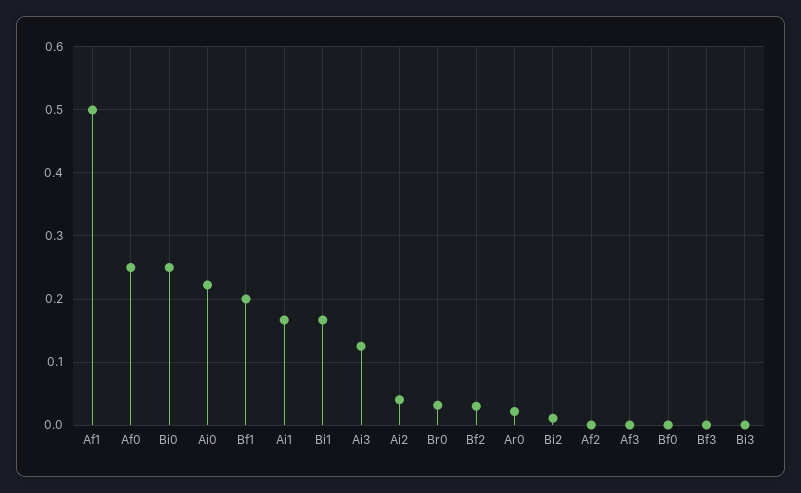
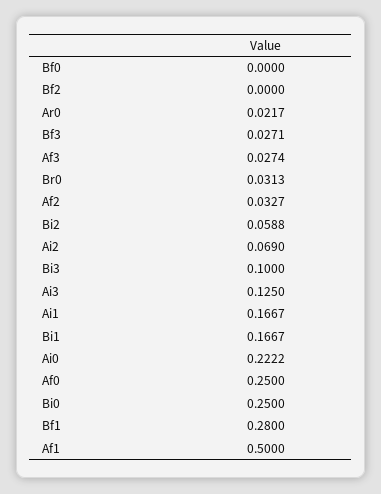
Bf1: 0.2 -> 0.28
Ai2: 0.04 -> 0.069
Bf2: 0.03 -> 0
Bi2: 0.01 -> 0.0588
Af2: 0 -> 0.0327
Af3: 0 -> 0.0274
Bf3: 0 -> 0.0271
Bi3: 0 -> 0.1

